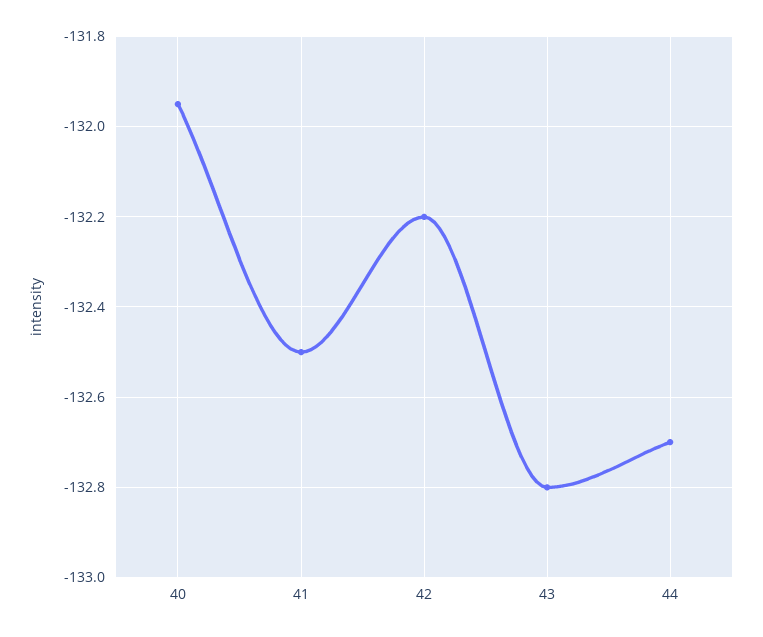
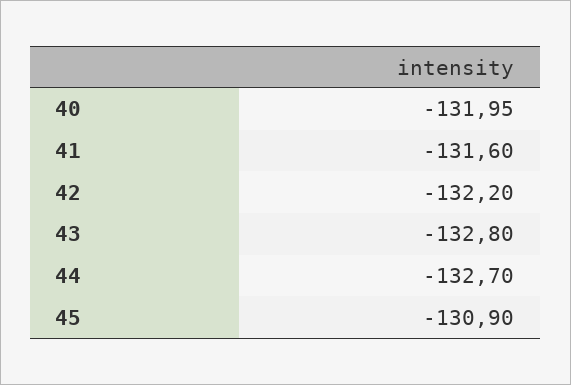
41: -132.5 -> -131.6
45: none -> -130.9

